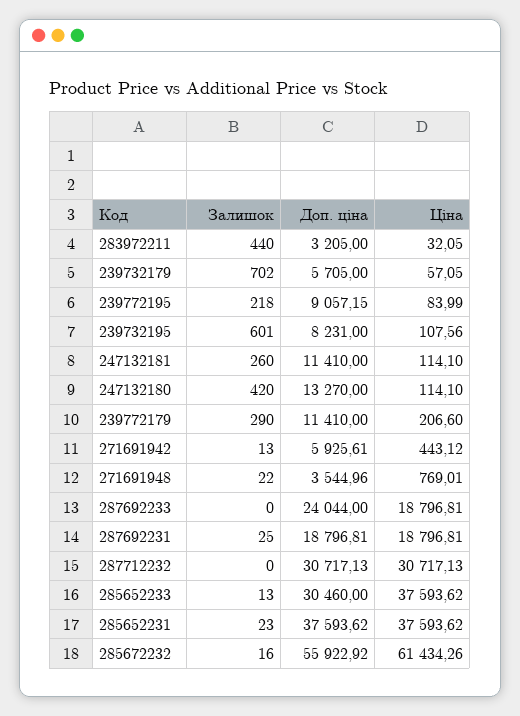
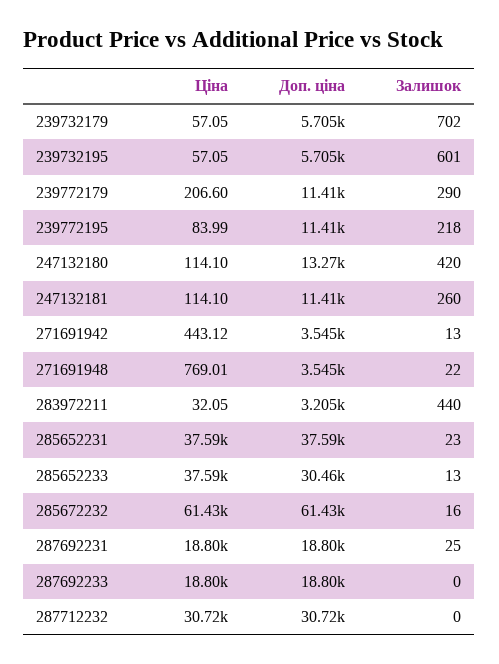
Доп. ціна, 239772195: 9057.15 -> 11410
Доп. ціна, 239732195: 8231 -> 5705
Ціна, 239732195: 107.56 -> 57.05
Доп. ціна, 271691942: 5925.61 -> 3545
Доп. ціна, 287692233: 24044 -> 18800
Доп. ціна, 285672232: 55922.92 -> 61430

